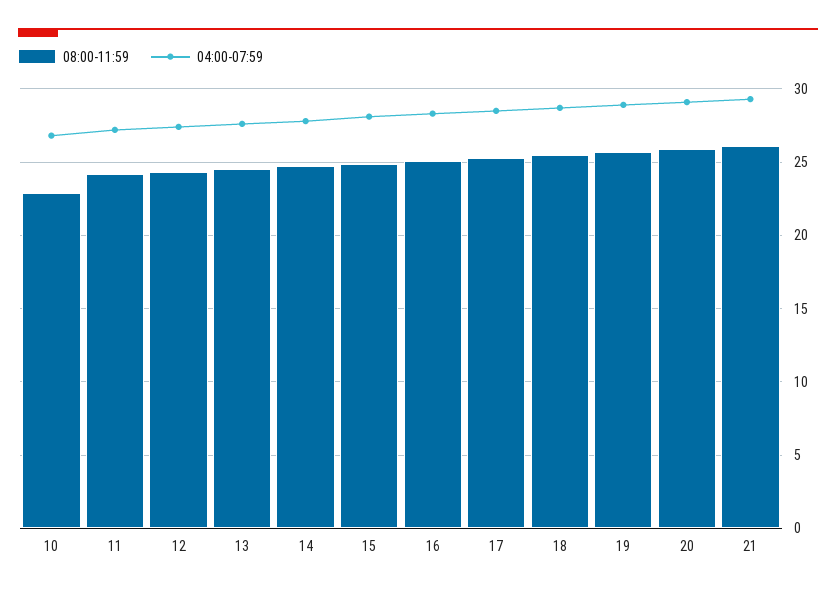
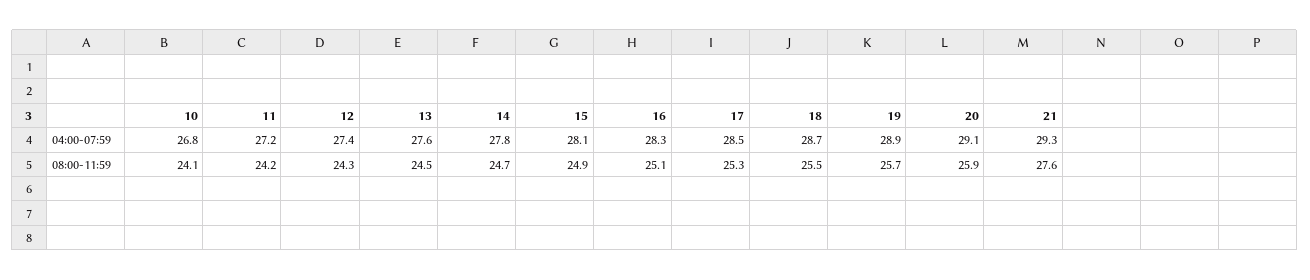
08:00-11:59, 10: 23 -> 24.1
08:00-11:59, 21: 26 -> 27.6

